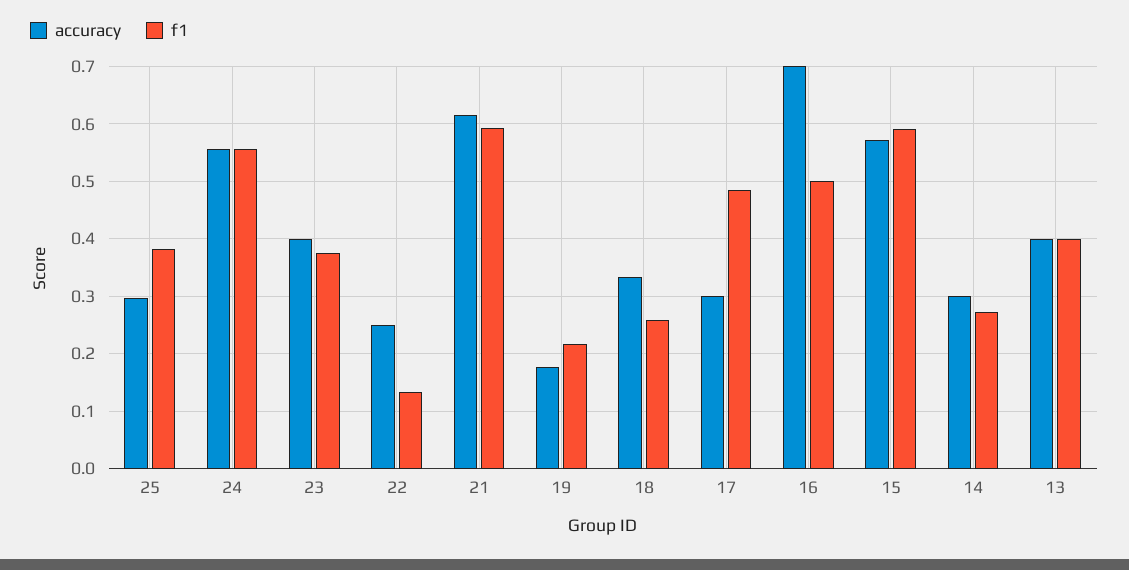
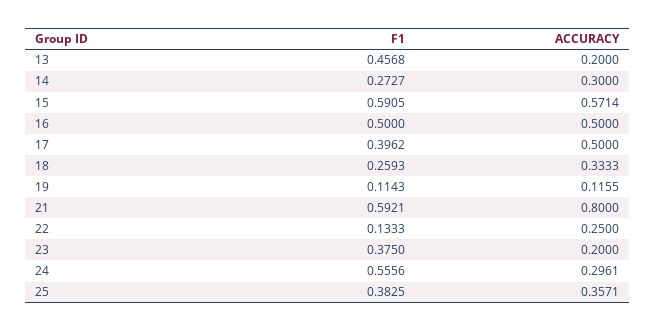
accuracy, 25: 0.3 -> 0.3571
accuracy, 24: 0.56 -> 0.2961
accuracy, 23: 0.4 -> 0.2
accuracy, 21: 0.62 -> 0.8
accuracy, 19: 0.18 -> 0.1155
f1, 19: 0.22 -> 0.1143
accuracy, 17: 0.3 -> 0.5
f1, 17: 0.48 -> 0.3962
accuracy, 16: 0.7 -> 0.5
accuracy, 13: 0.4 -> 0.2
f1, 13: 0.4 -> 0.4568

